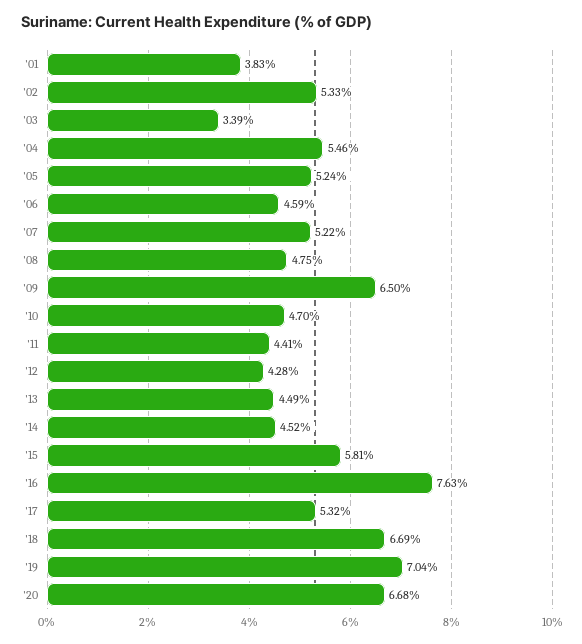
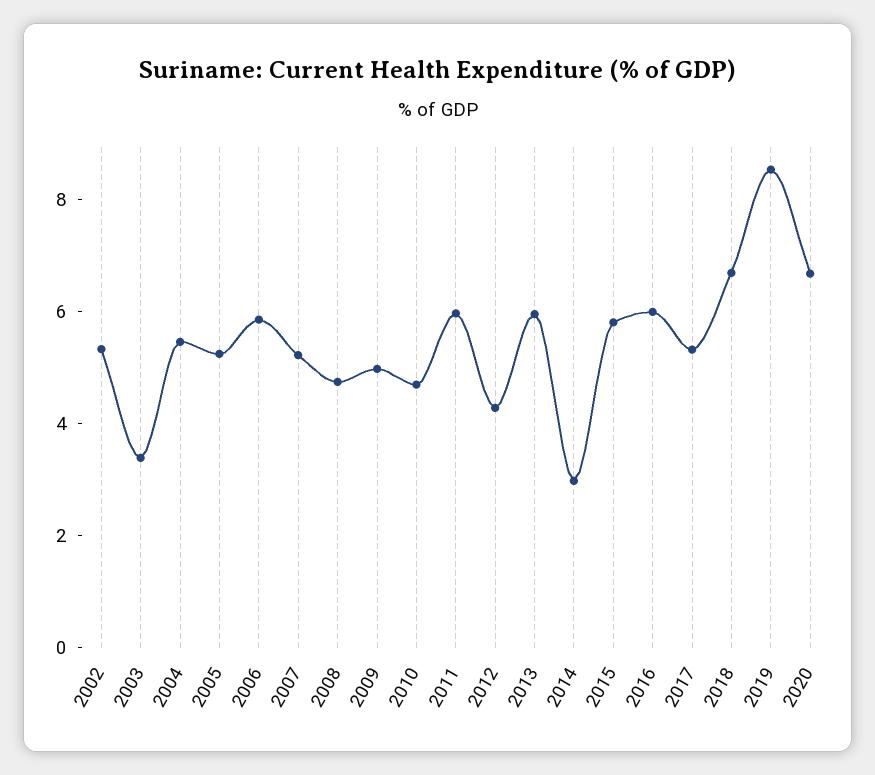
'01: 3.83 -> none
'06: 4.59 -> 6
'09: 6.5 -> 5
'11: 4.41 -> 6
'13: 4.49 -> 6
'14: 4.52 -> 3
'16: 7.63 -> 6
'19: 7.04 -> 8.5

